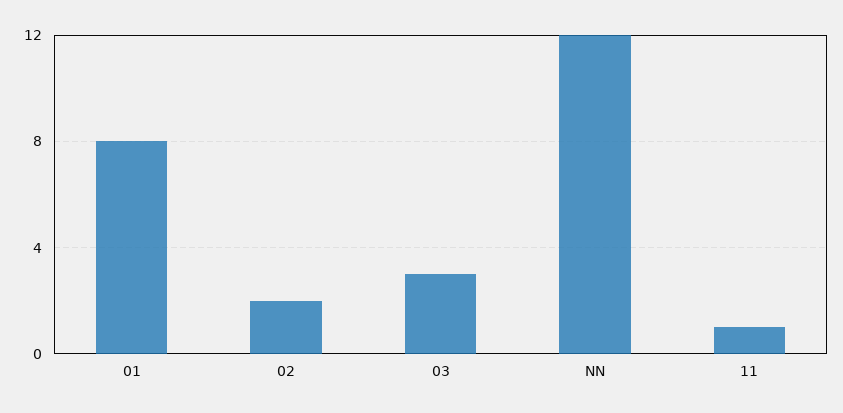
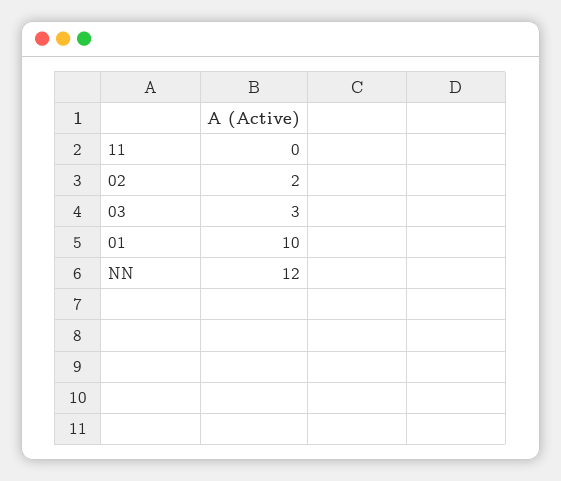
01: 8 -> 10
11: 1 -> 0

